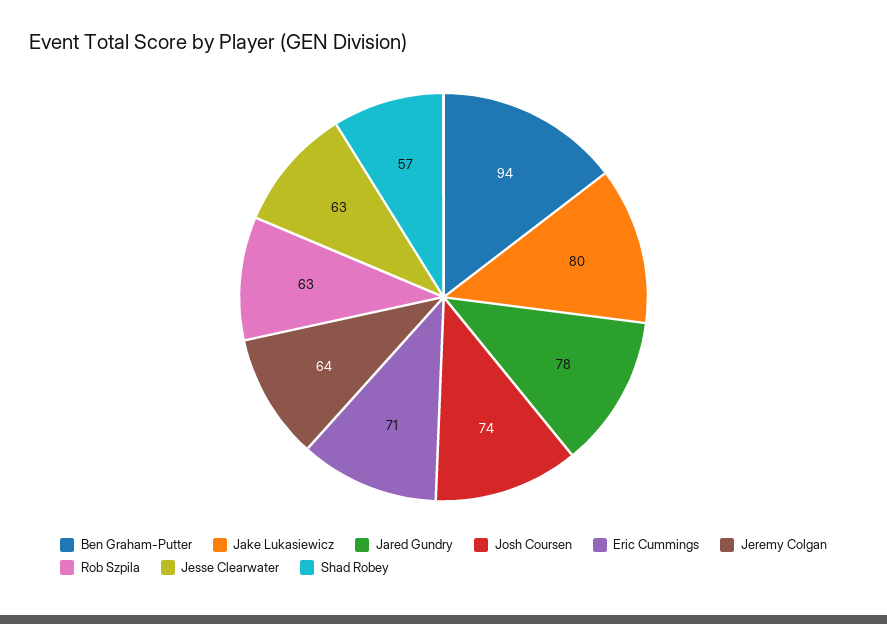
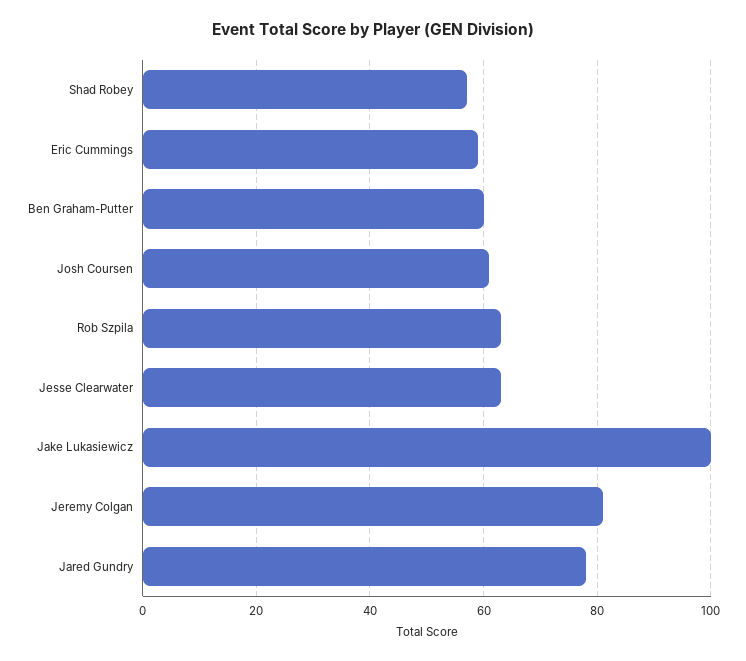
Ben Graham-Putter: 94 -> 60
Jake Lukasiewicz: 80 -> 100
Josh Coursen: 74 -> 60
Eric Cummings: 71 -> 60
Jeremy Colgan: 64 -> 80

